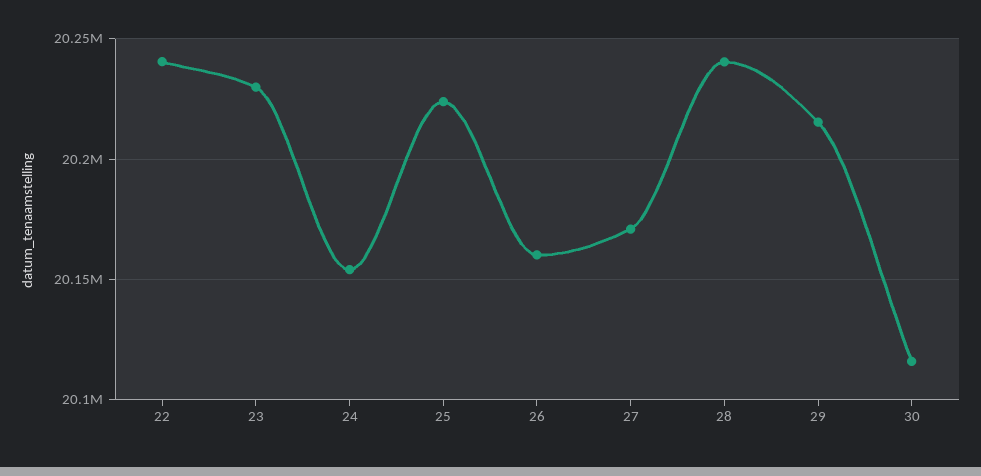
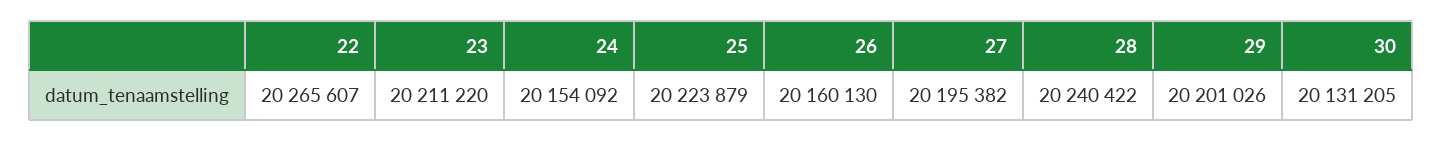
22: 20240000 -> 20265607
23: 20230000 -> 20211220
27: 20170000 -> 20195382
29: 20215000 -> 20201026
30: 20115000 -> 20131205

